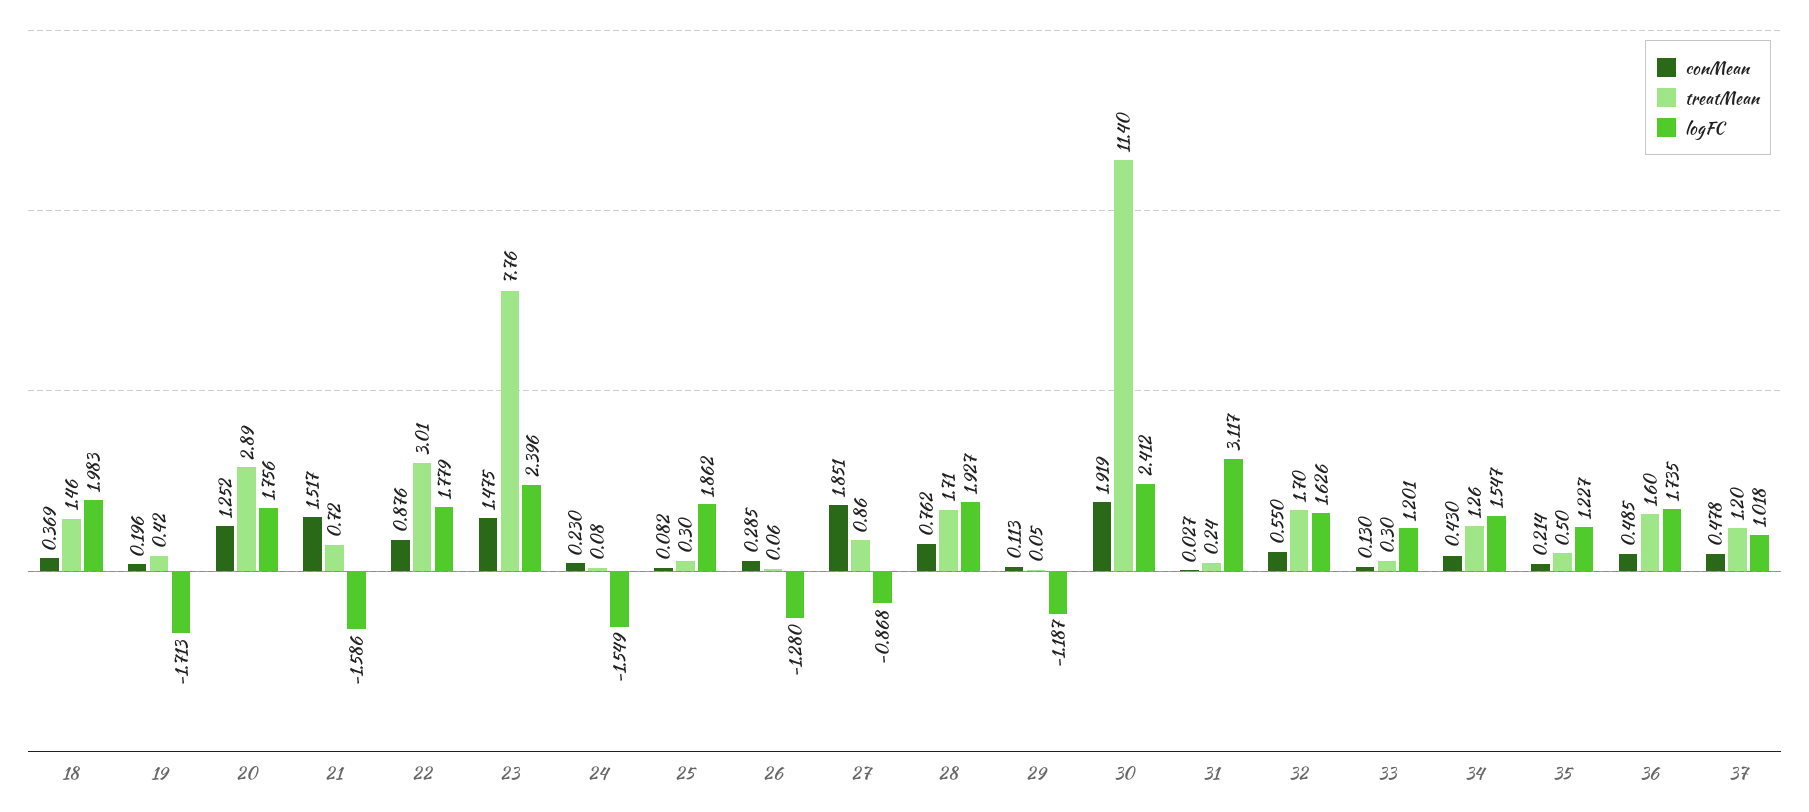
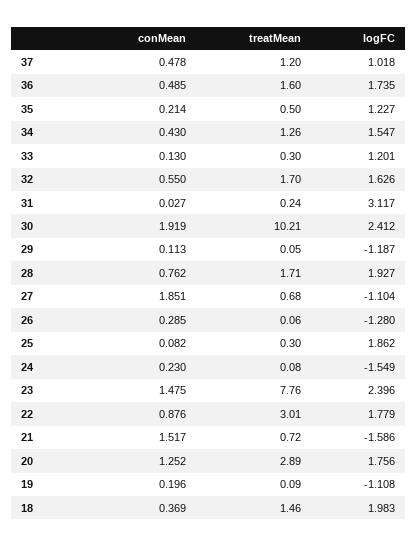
treatMean, 19: 0.42 -> 0.09
logFC, 19: -1.713 -> -1.108
treatMean, 27: 0.86 -> 0.68
logFC, 27: -0.868 -> -1.104
treatMean, 30: 11.4 -> 10.21

